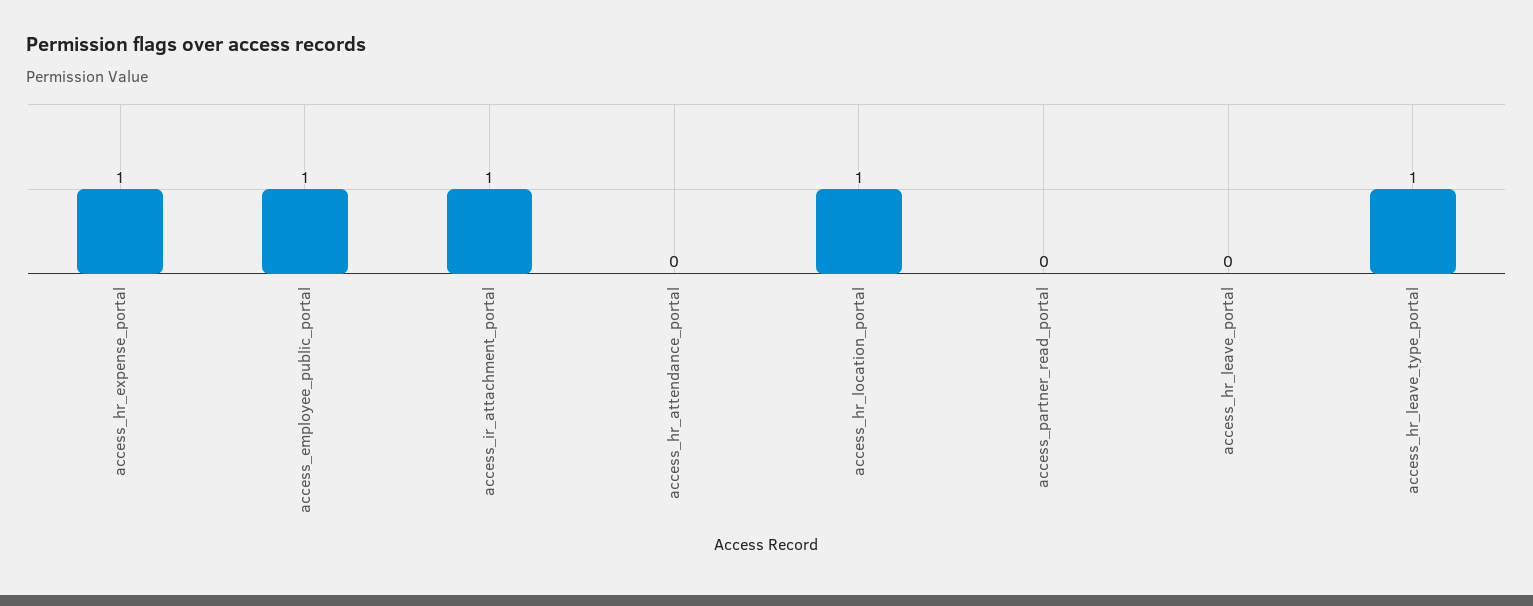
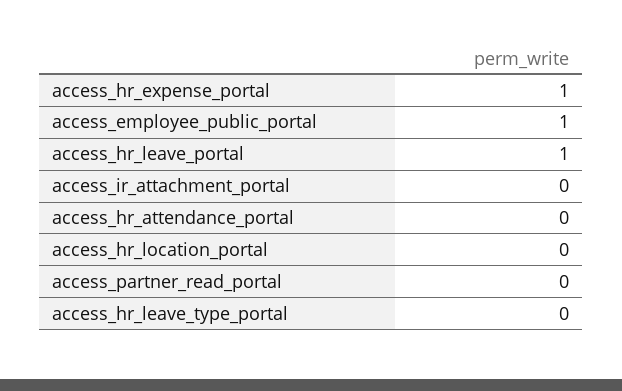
access_ir_attachment_portal: 1 -> 0
access_hr_location_portal: 1 -> 0
access_hr_leave_portal: 0 -> 1
access_hr_leave_type_portal: 1 -> 0

